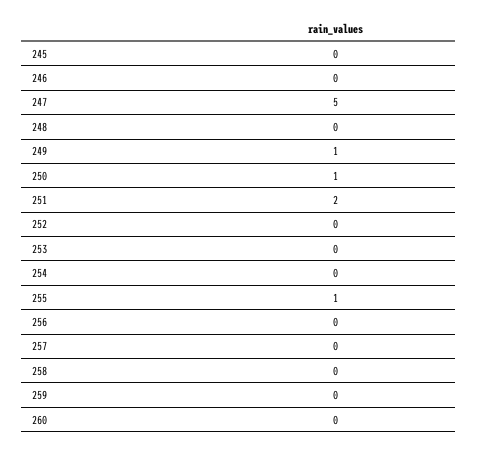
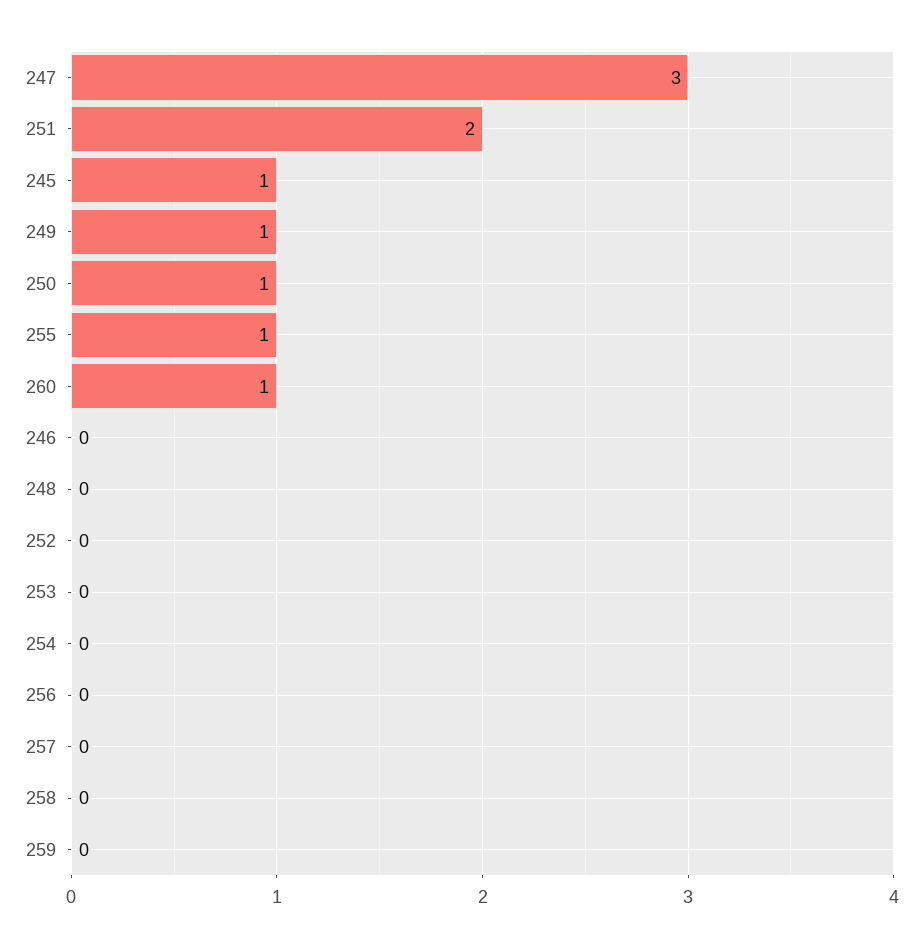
245: 0 -> 1
247: 5 -> 3
260: 0 -> 1

